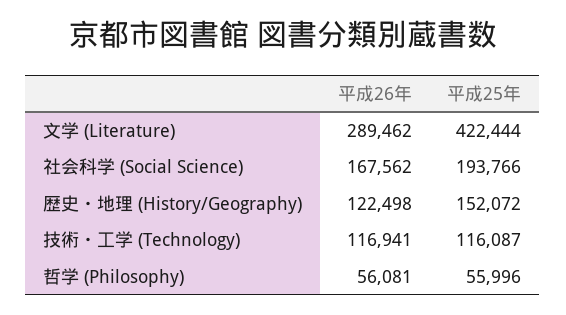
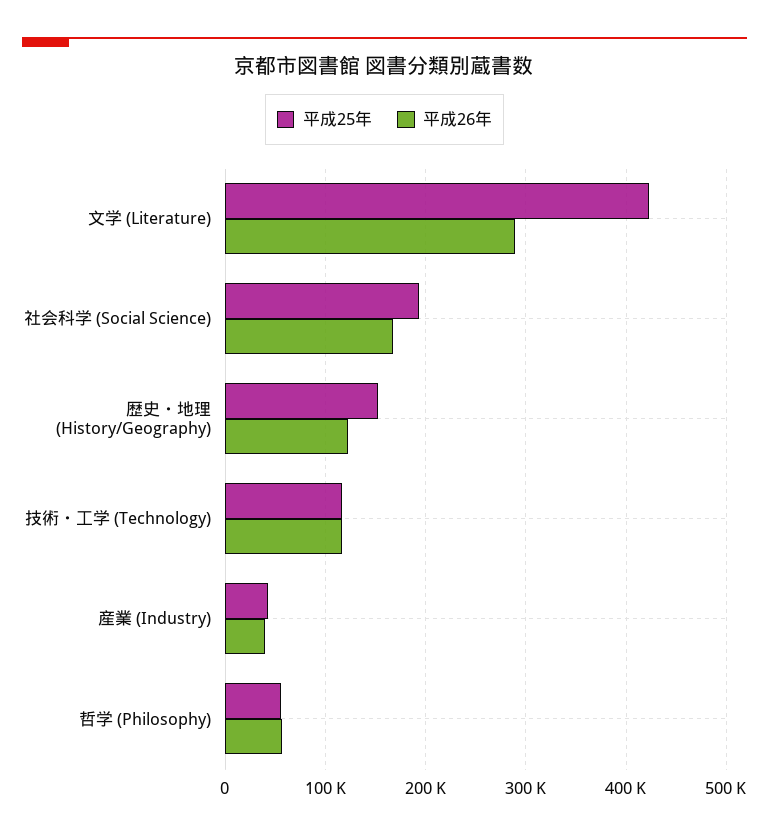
平成25年, 産業 (Industry): none -> 40000
平成26年, 産業 (Industry): none -> 40000

